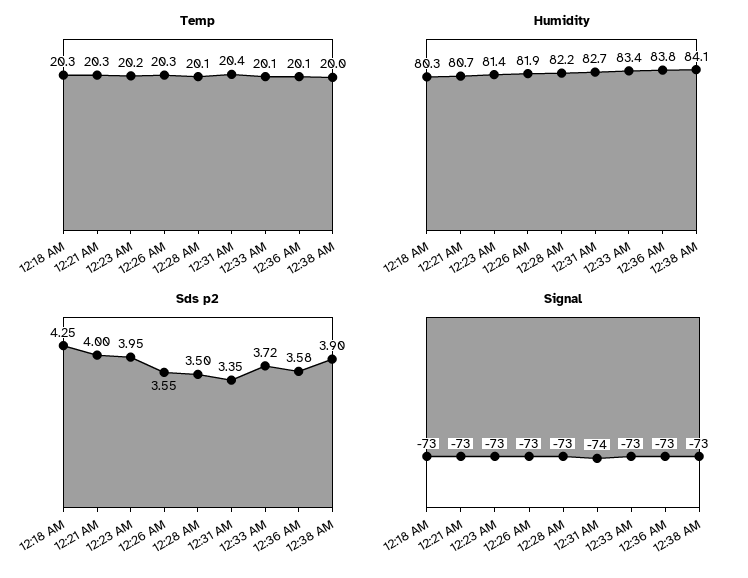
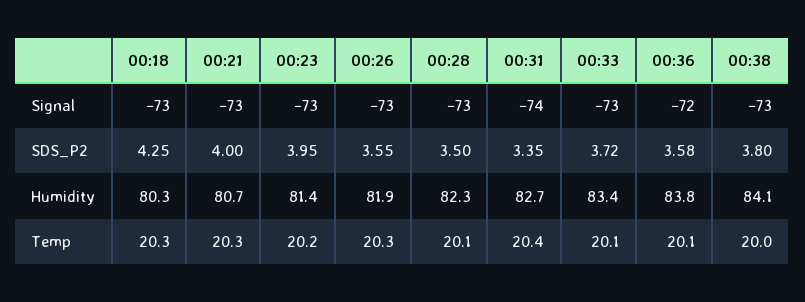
Humidity, 12:28 AM: 82.2 -> 82.3
Sds p2, 12:38 AM: 3.9 -> 3.8
Signal, 12:36 AM: -73 -> -72

